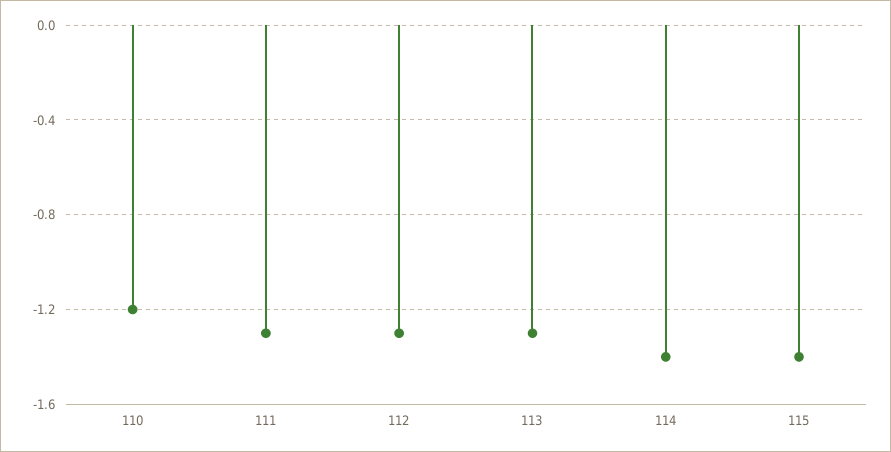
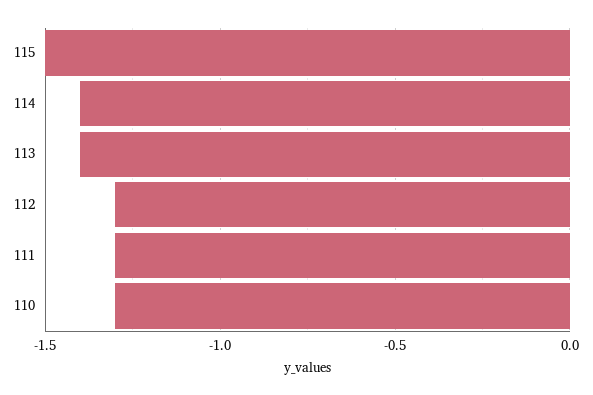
110: -1.2 -> -1.3
113: -1.3 -> -1.4
115: -1.4 -> -1.5

